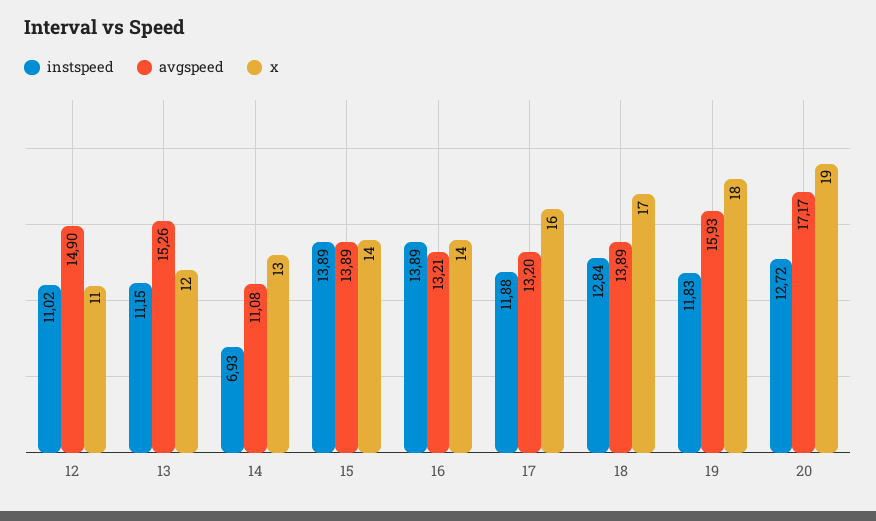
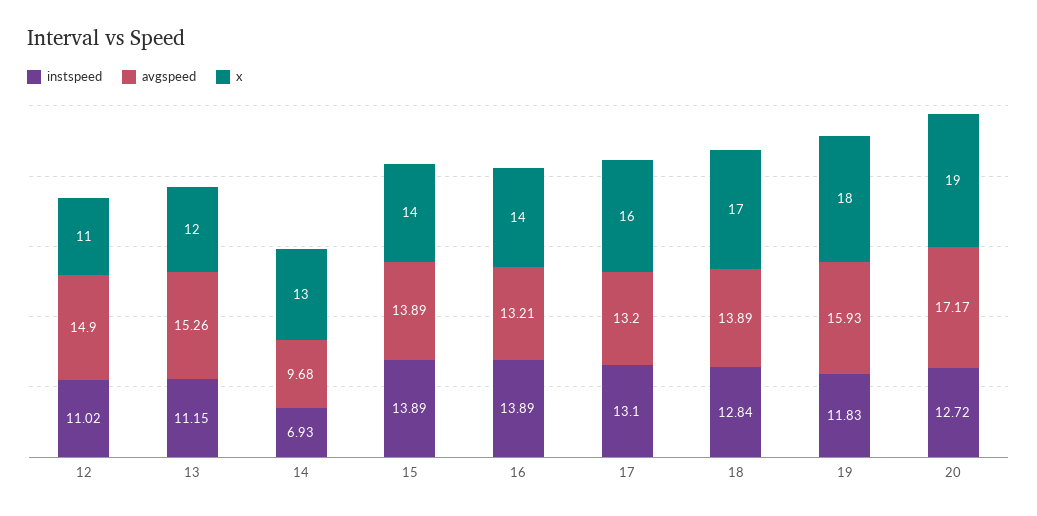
avgspeed, 14: 11.08 -> 9.68
instspeed, 17: 11.88 -> 13.1

